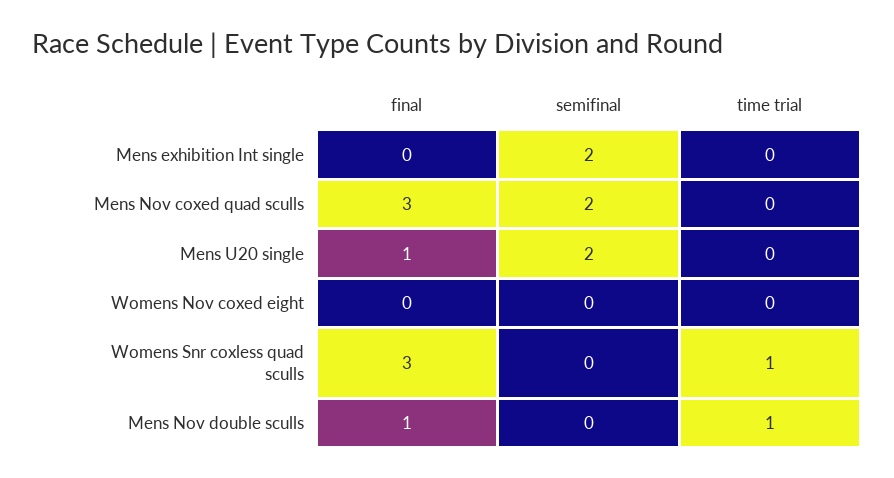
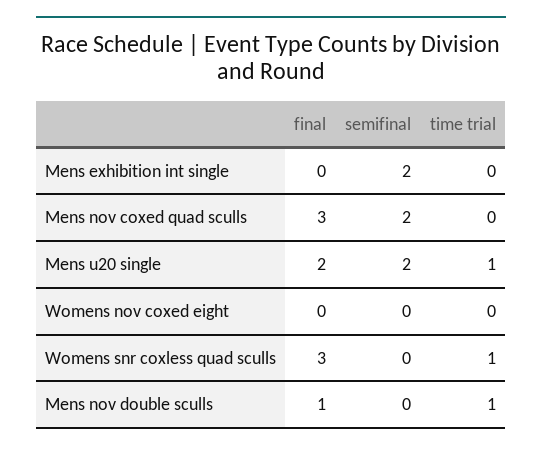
final, Mens U20 single: 1 -> 2
time trial, Mens U20 single: 0 -> 1

